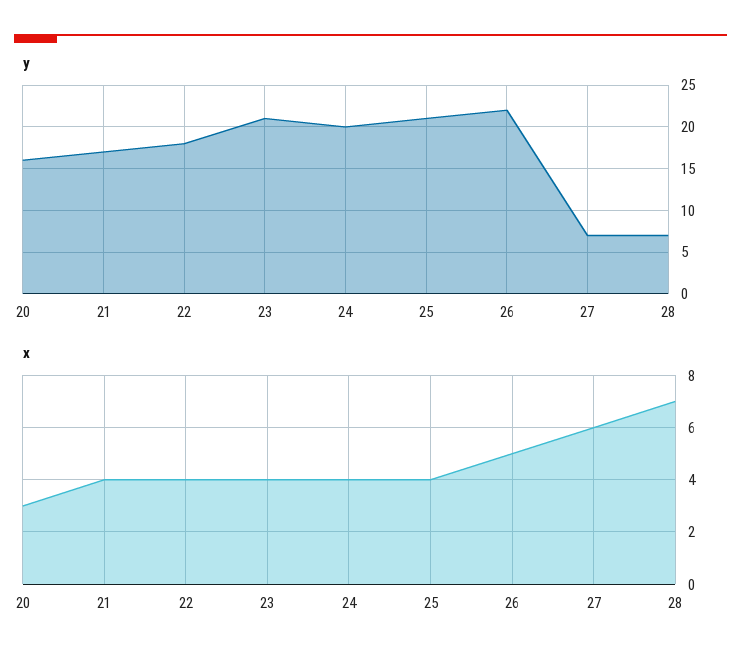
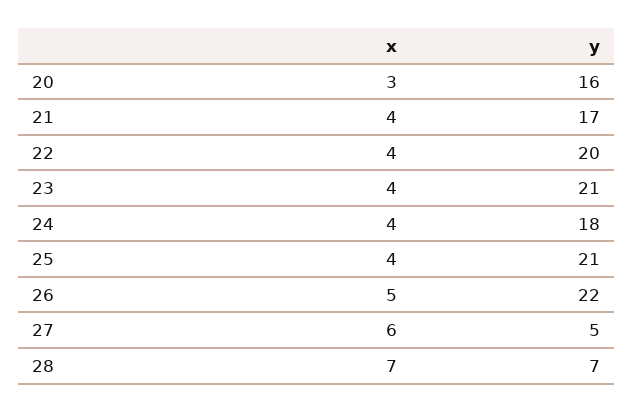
y, 22: 18 -> 20
y, 24: 20 -> 18
y, 27: 7 -> 5

